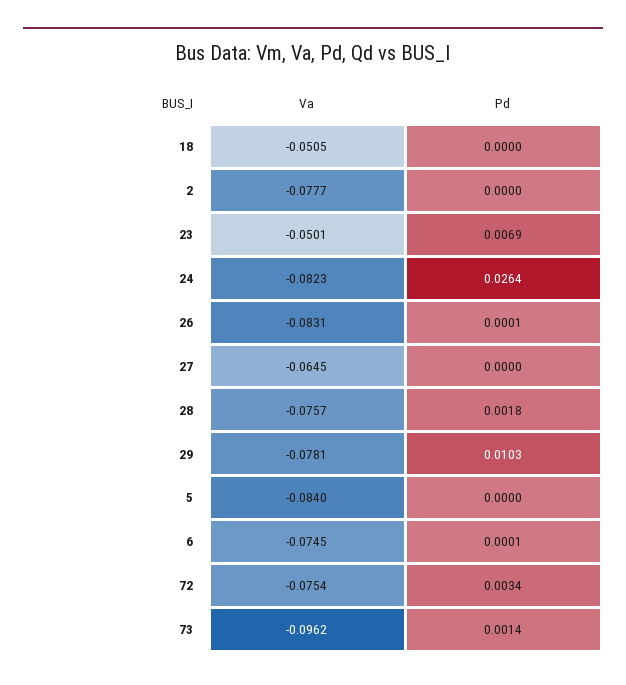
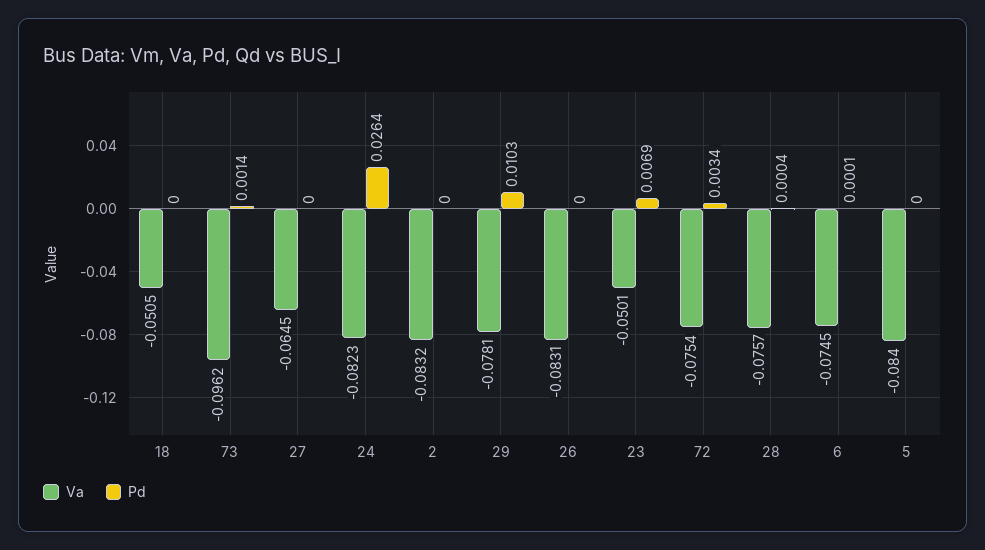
Va, 2: -0.0777 -> -0.0832
Pd, 26: 0.0001 -> 0
Pd, 28: 0.0018 -> 0.0004

